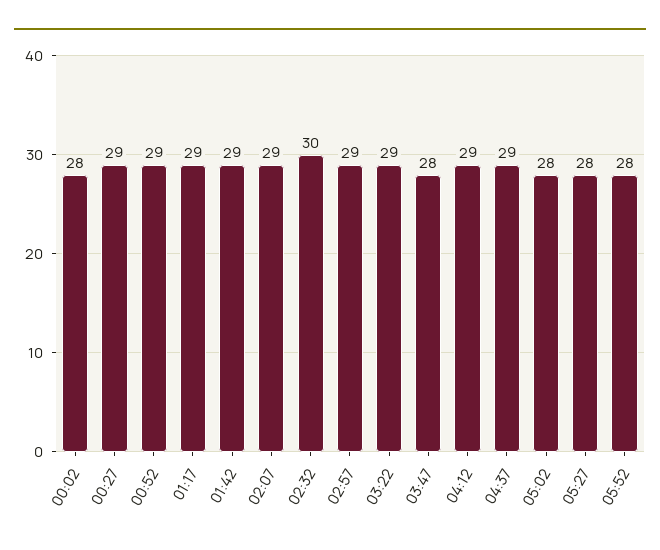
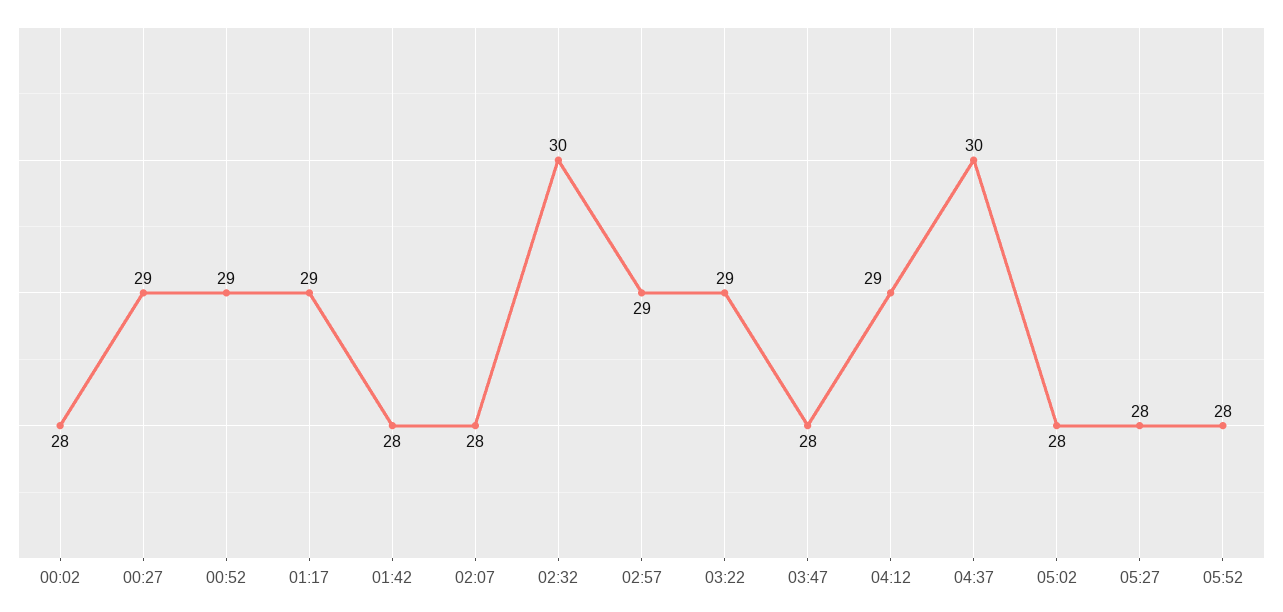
01:42: 29 -> 28
02:07: 29 -> 28
04:37: 29 -> 30

